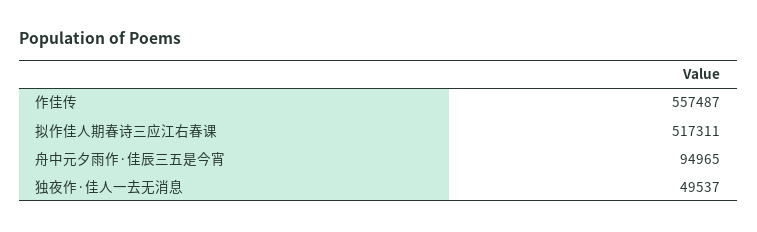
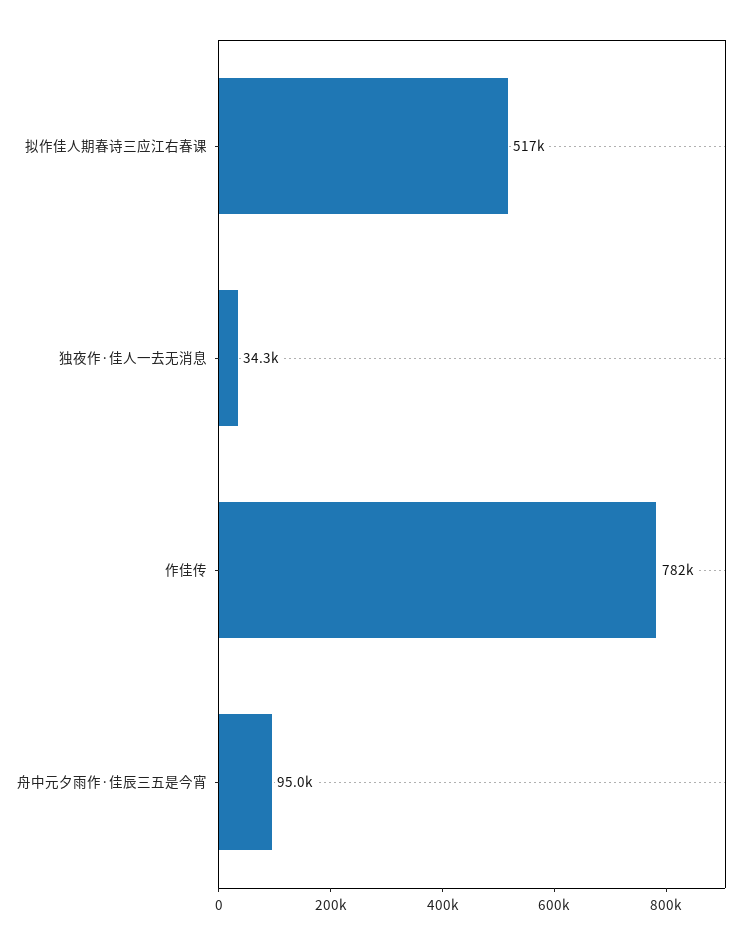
作佳传: 557487 -> 782000
独夜作·佳人一去无消息: 49537 -> 34300

